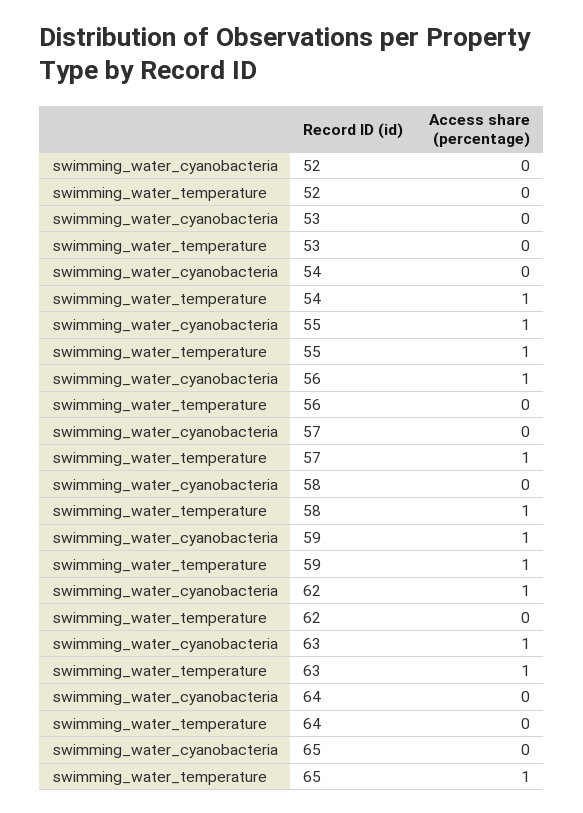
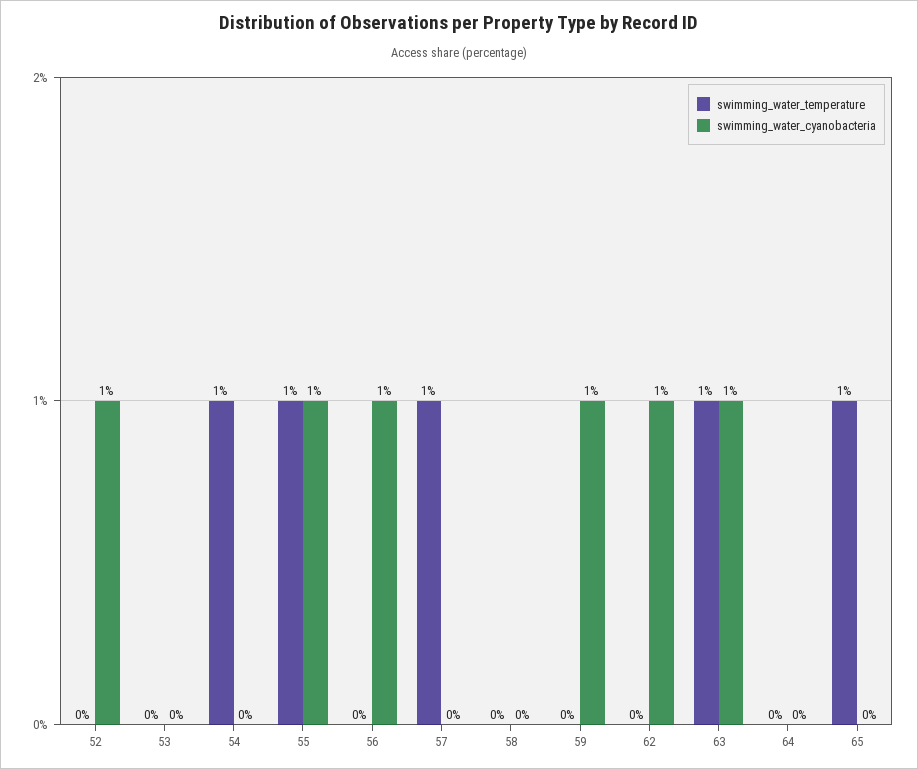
swimming_water_cyanobacteria, 52: 0 -> 1
swimming_water_temperature, 58: 1 -> 0
swimming_water_temperature, 59: 1 -> 0

